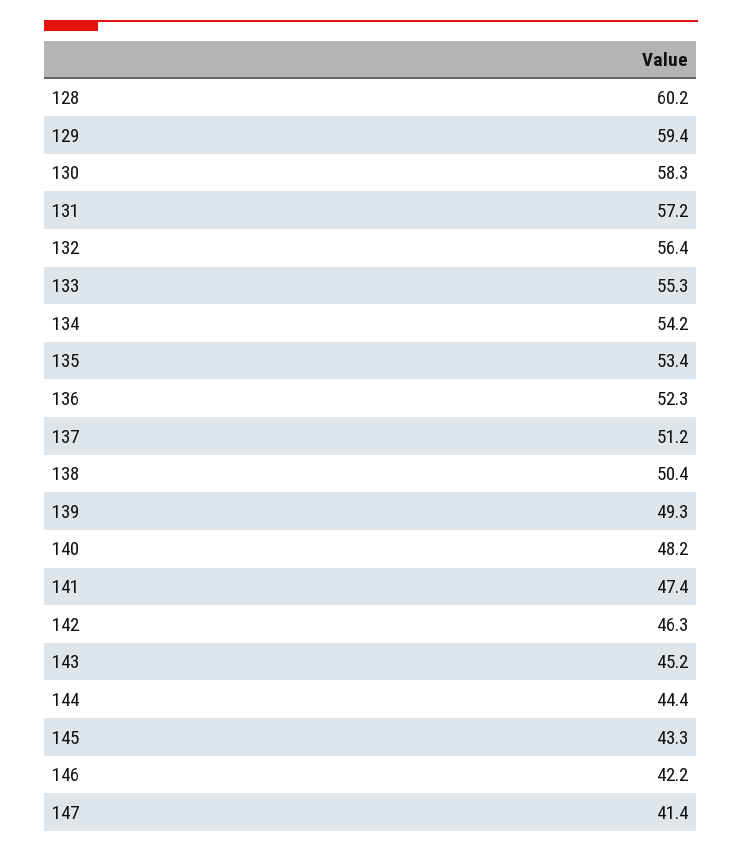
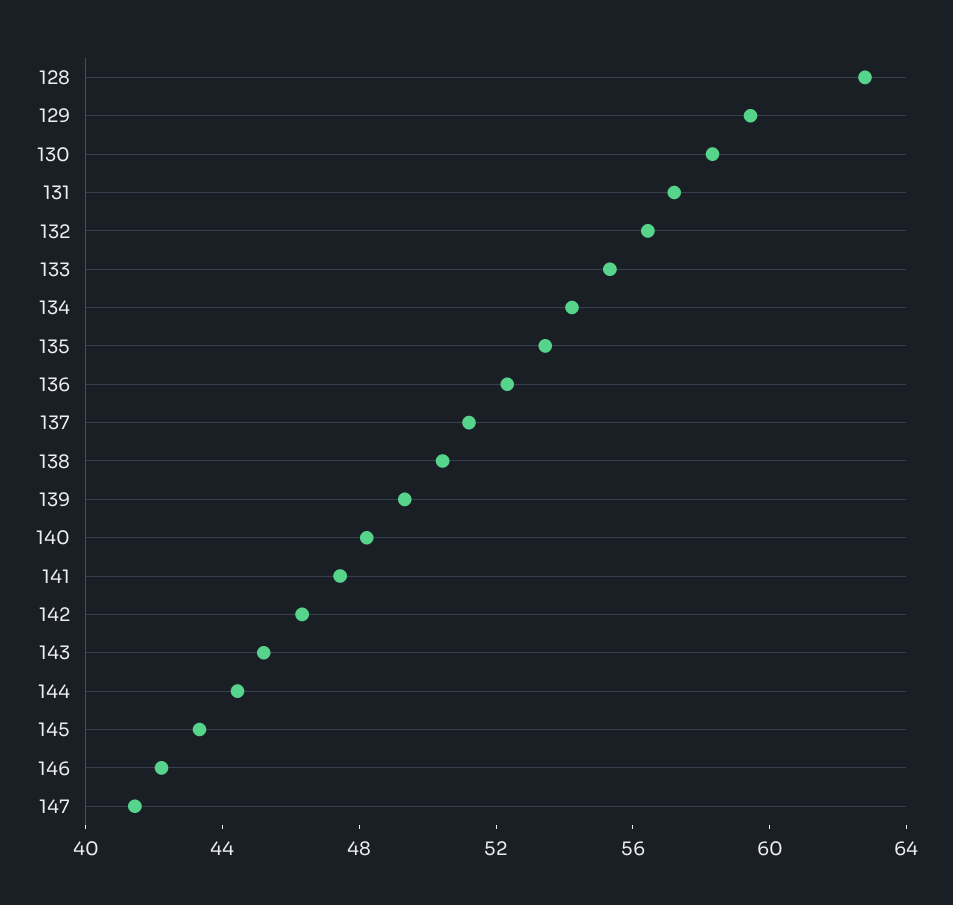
128: 60.2 -> 63

